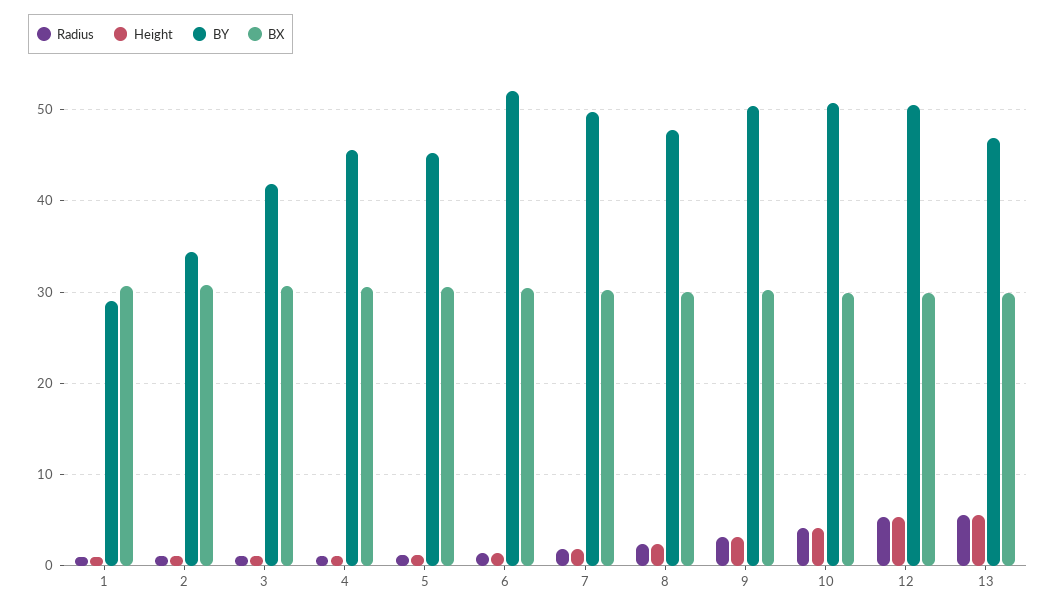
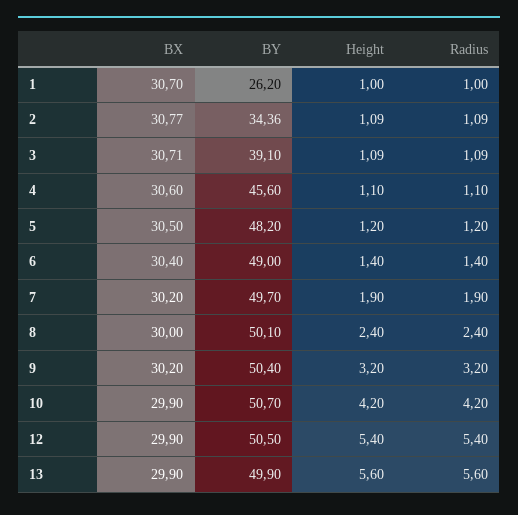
BY, 1: 29 -> 26.2
BY, 3: 42 -> 39.1
BY, 5: 45 -> 48.2
BY, 6: 52 -> 49
BY, 8: 48 -> 50.1
BY, 13: 47 -> 49.9

